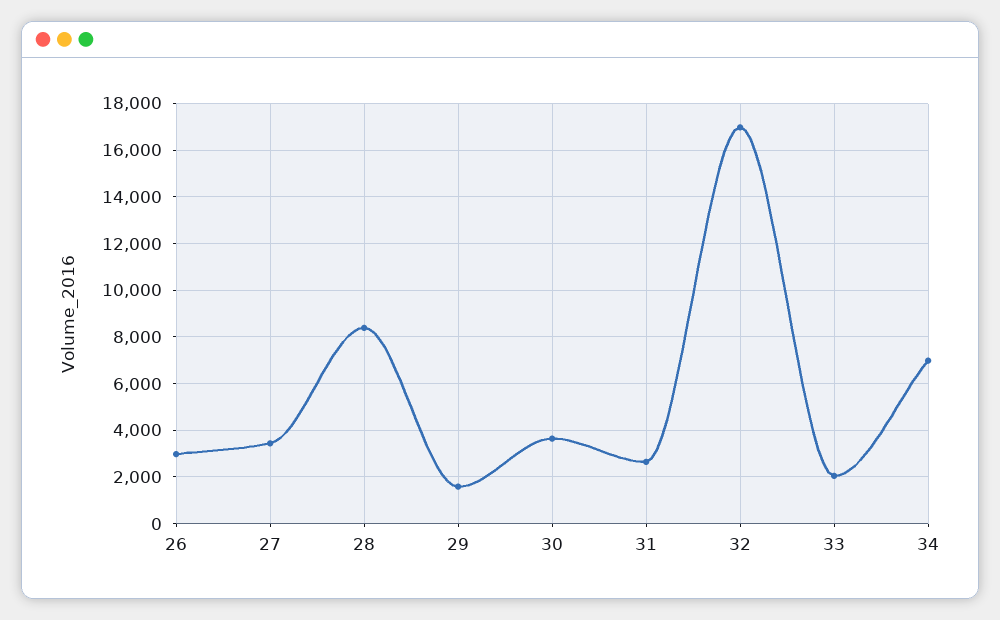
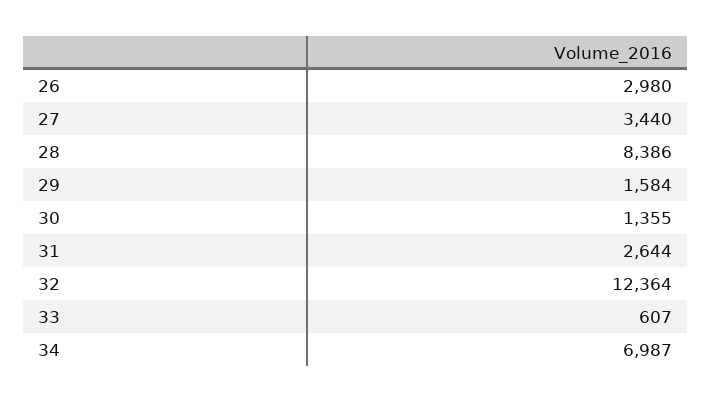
30: 3500 -> 1355
32: 17000 -> 12364
33: 2000 -> 607

